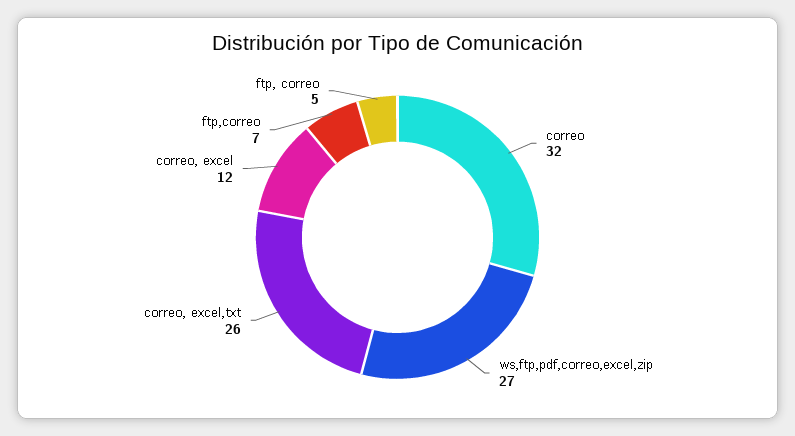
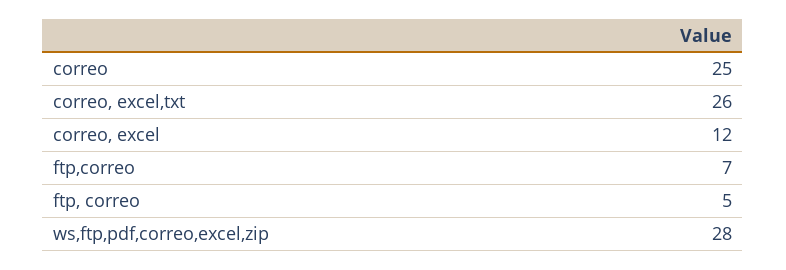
correo: 32 -> 25
ws,ftp,pdf,correo,excel,zip: 27 -> 28

